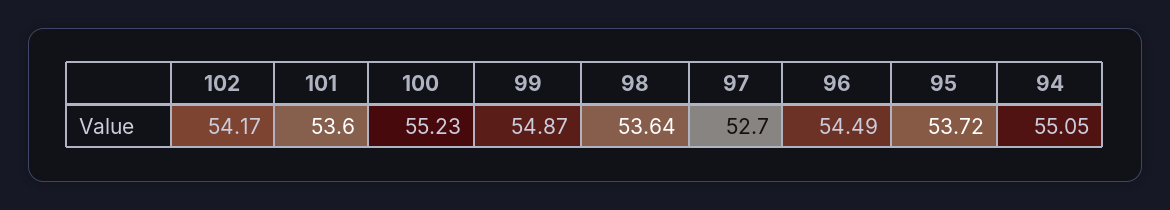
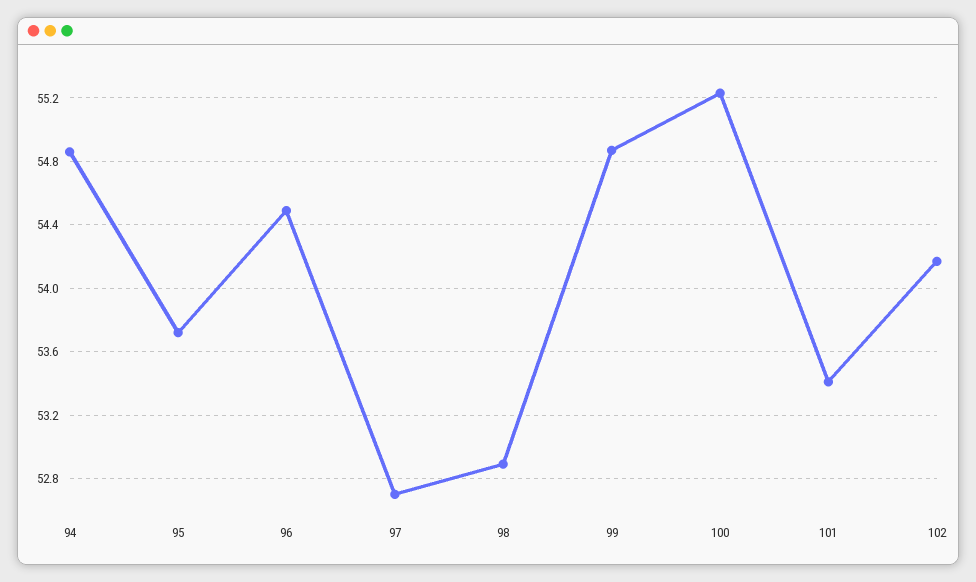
101: 53.6 -> 53.4
98: 53.64 -> 52.9
94: 55.05 -> 54.85

